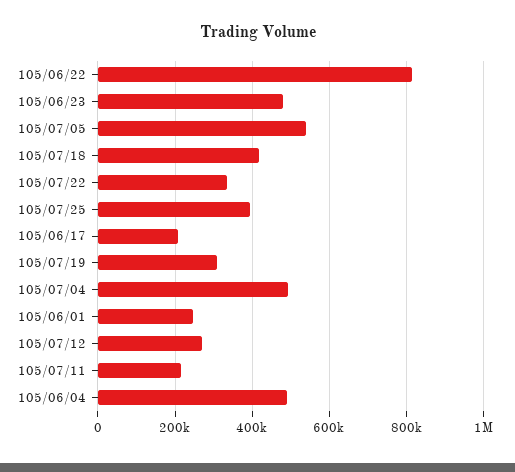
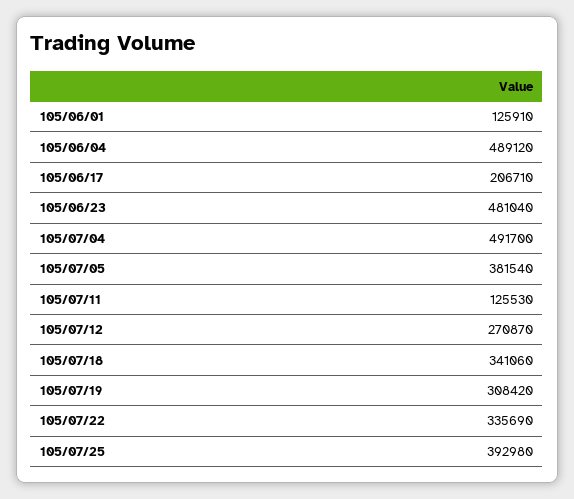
105/06/22: 820000 -> none
105/07/05: 540000 -> 381540
105/07/18: 420000 -> 341060
105/06/01: 240000 -> 125910
105/07/11: 220000 -> 125530

